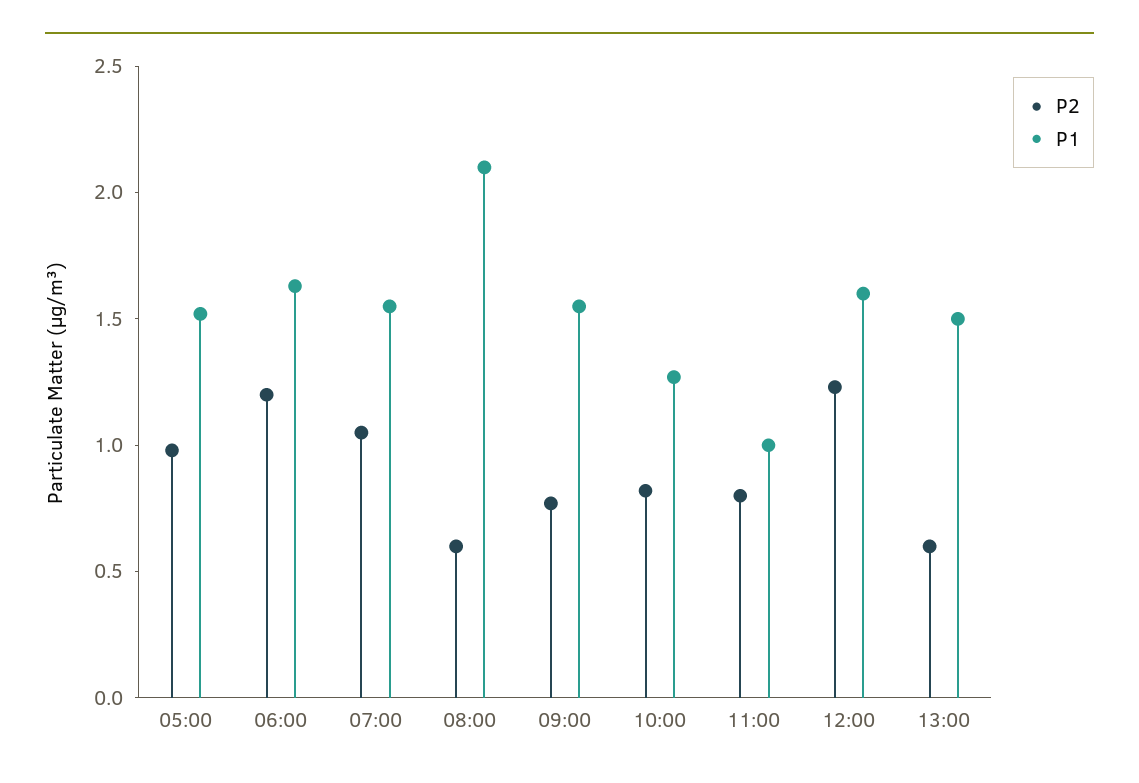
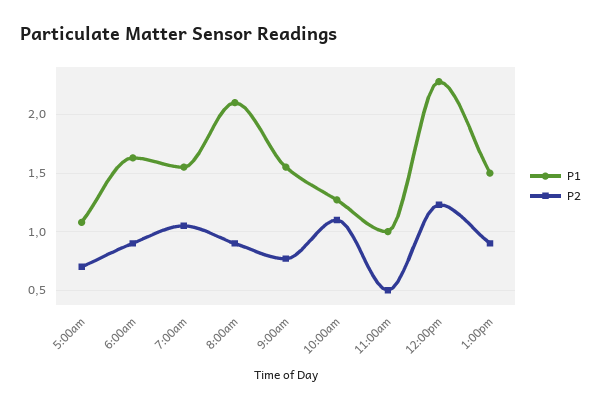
P2, 05:00: 1 -> 0.7
P1, 05:00: 1.5 -> 1.1
P2, 06:00: 1.2 -> 0.9
P2, 08:00: 0.6 -> 0.9
P2, 10:00: 0.8 -> 1.1
P2, 11:00: 0.8 -> 0.5
P1, 12:00: 1.6 -> 2.3
P2, 13:00: 0.6 -> 0.9

